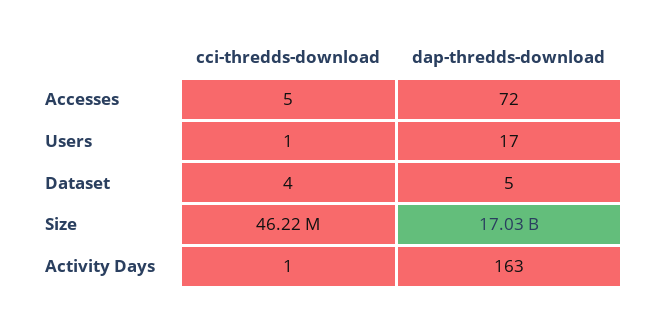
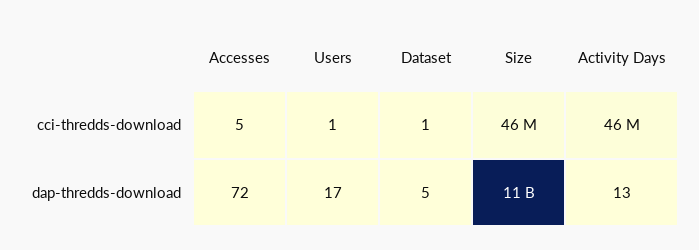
cci-thredds-download, Dataset: 4 -> 1
dap-thredds-download, Size: 17030000000 -> 11000000000
cci-thredds-download, Activity Days: 1 -> 46000000
dap-thredds-download, Activity Days: 163 -> 13

